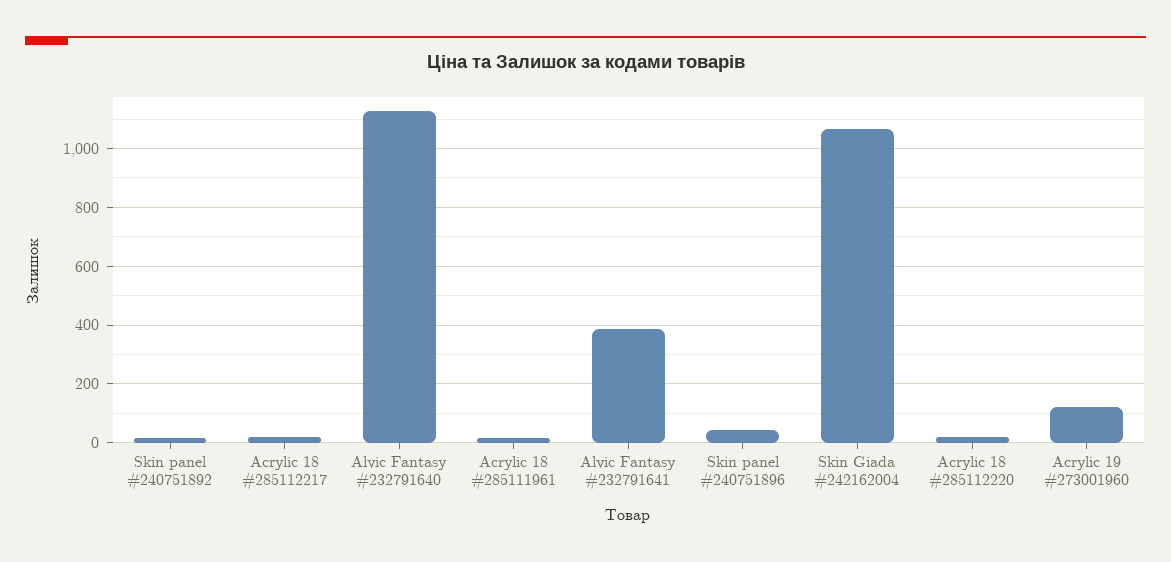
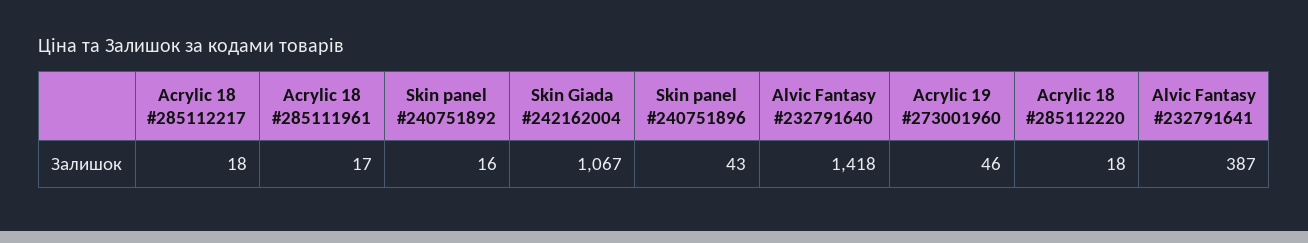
Alvic Fantasy #232791640: 1125 -> 1418
Acrylic 19 #273001960: 125 -> 46

